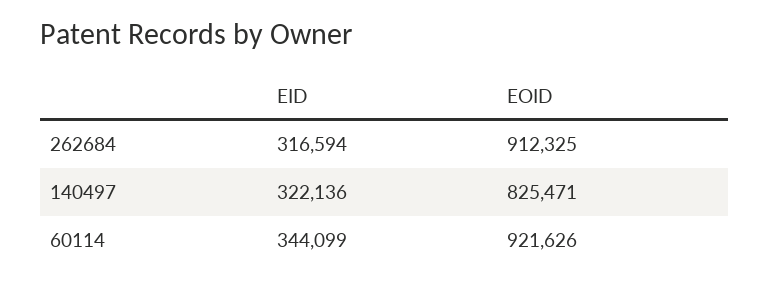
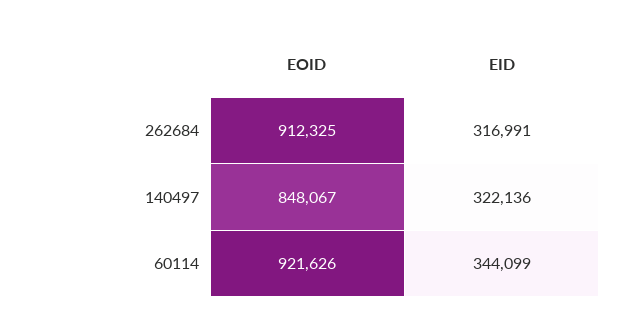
EID, 262684: 316594 -> 316991
EOID, 140497: 825471 -> 848067

